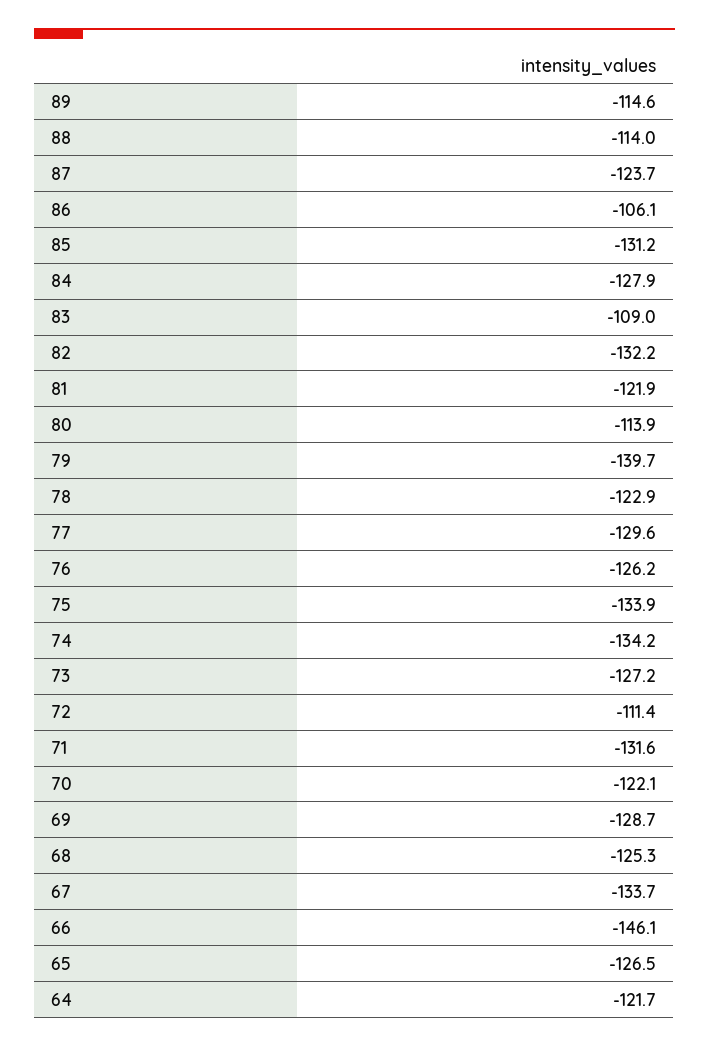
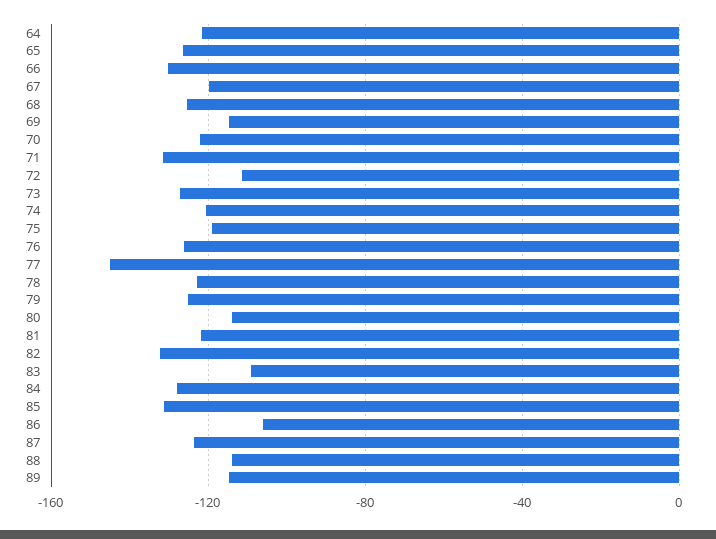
79: -139.7 -> -125
77: -129.6 -> -145
75: -133.9 -> -120
74: -134.2 -> -120
69: -128.7 -> -115
67: -133.7 -> -120
66: -146.1 -> -130

